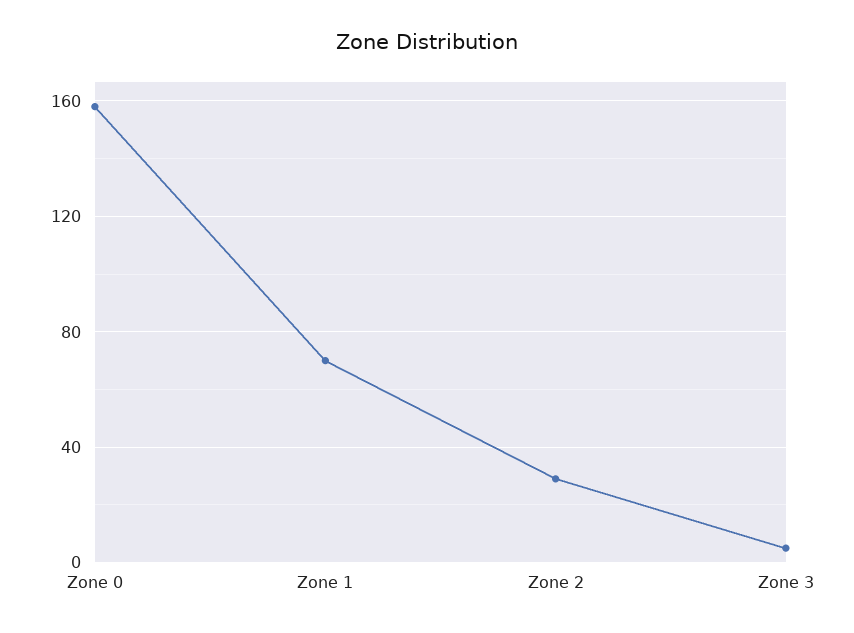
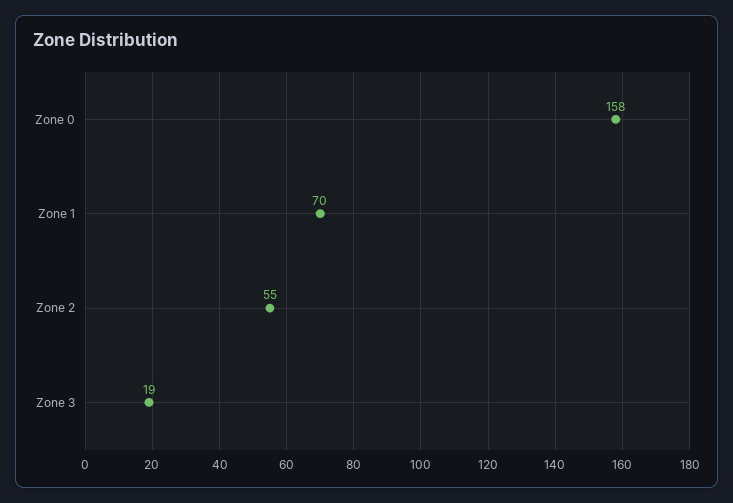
Zone 2: 30 -> 55
Zone 3: 5 -> 19

